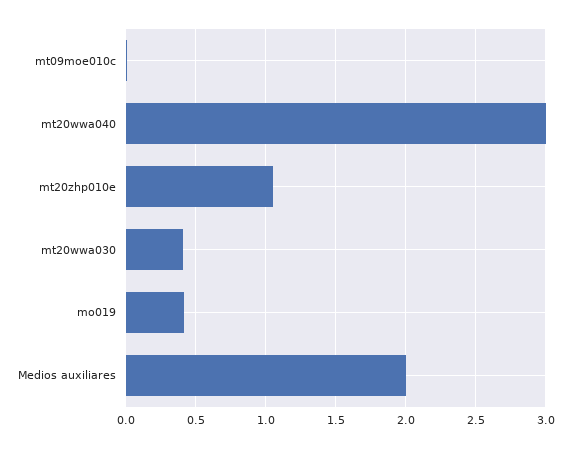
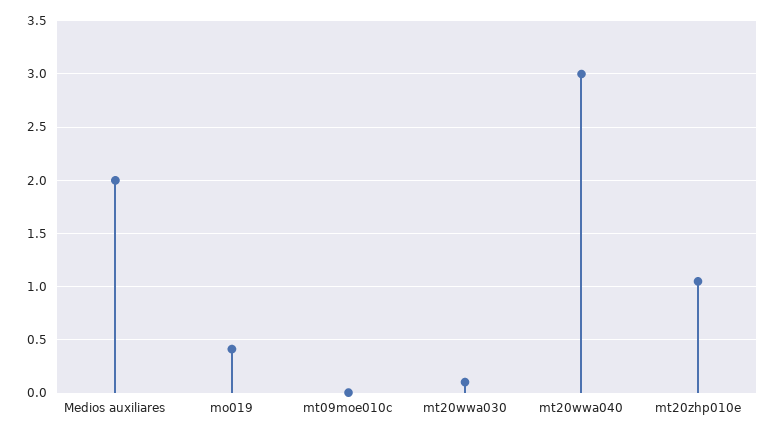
mt20wwa030: 0.4 -> 0.1

